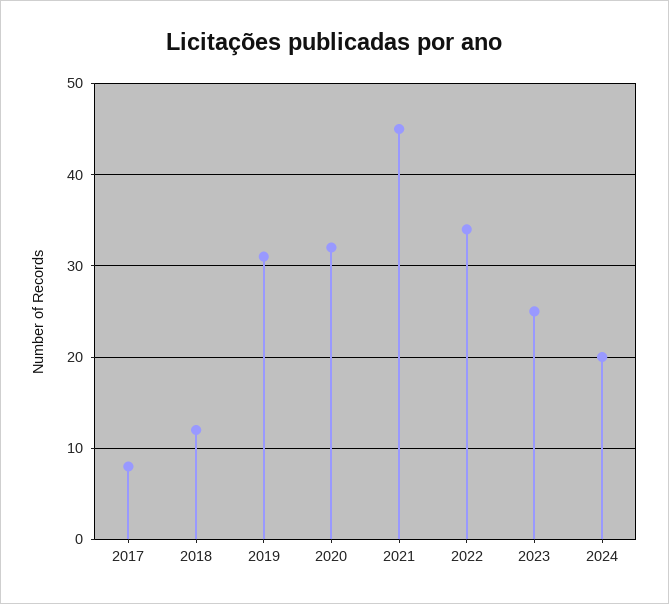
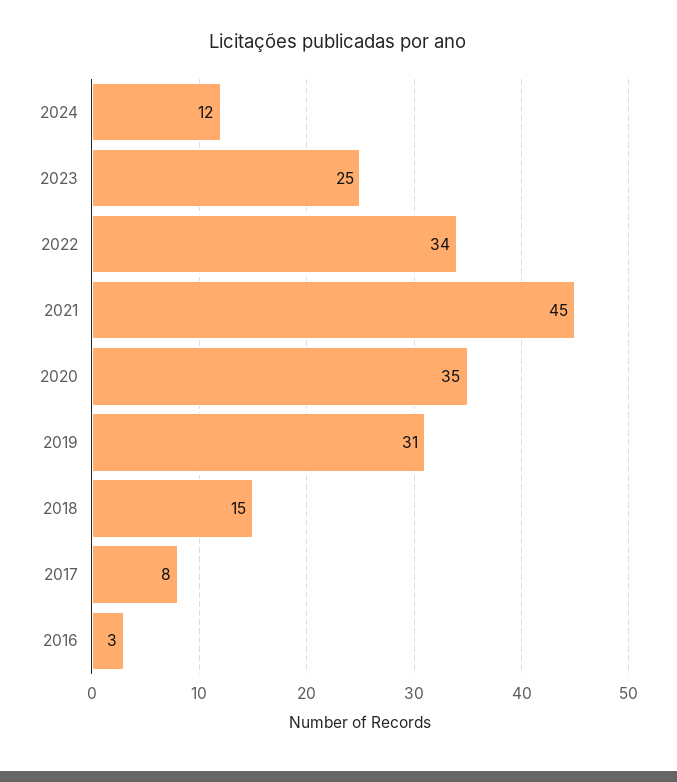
2018: 12 -> 15
2020: 32 -> 35
2024: 20 -> 12
2016: none -> 3

